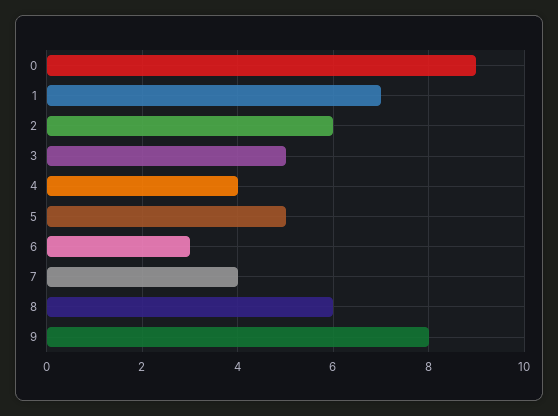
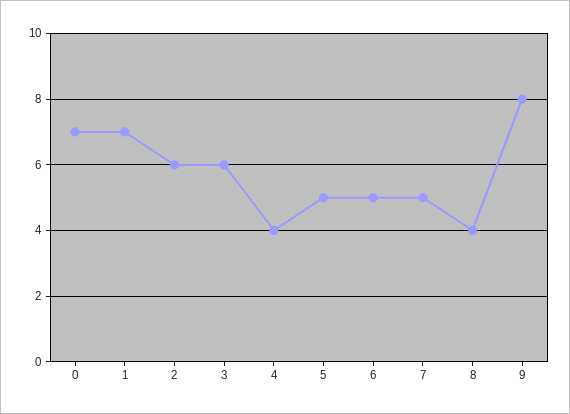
0: 9 -> 7
3: 5 -> 6
6: 3 -> 5
7: 4 -> 5
8: 6 -> 4

